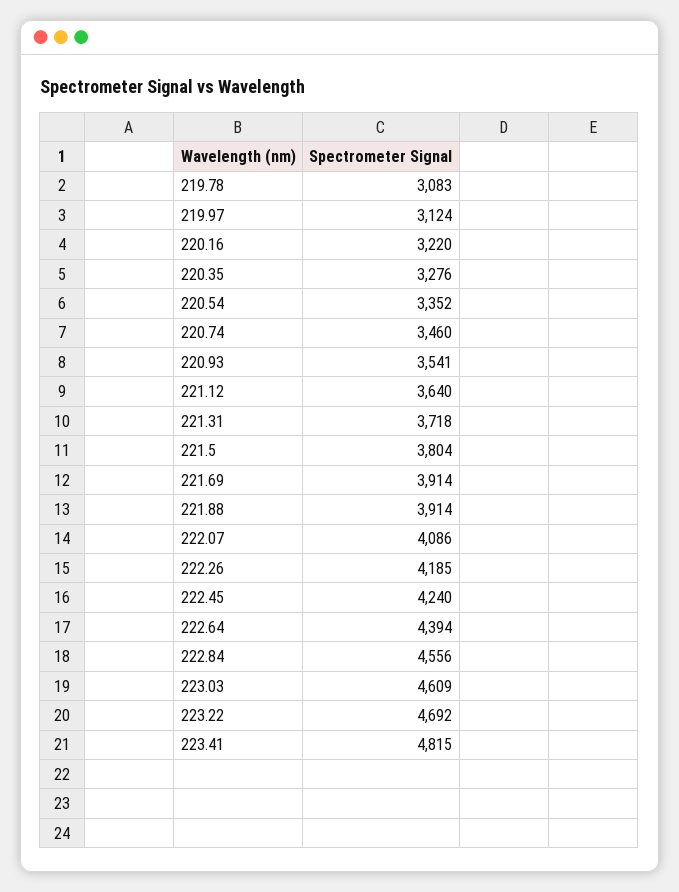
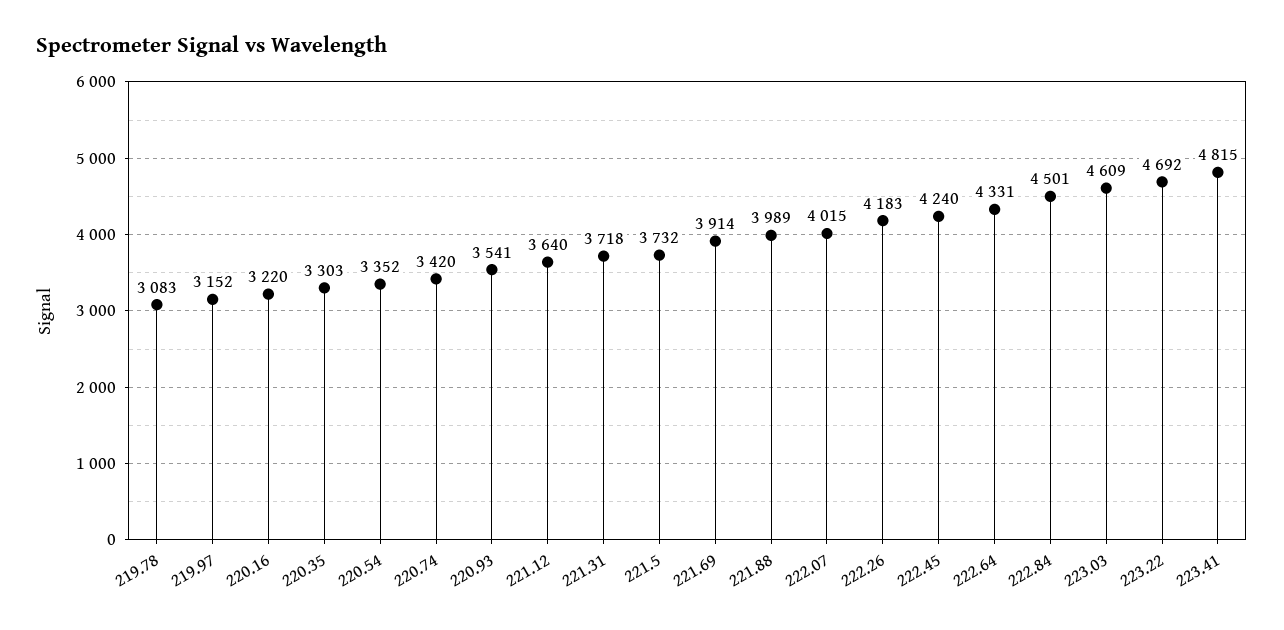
219.97: 3124 -> 3152
220.35: 3276 -> 3303
220.74: 3460 -> 3420
221.5: 3804 -> 3732
221.88: 3914 -> 3989
222.07: 4086 -> 4015
222.26: 4185 -> 4183
222.64: 4394 -> 4331
222.84: 4556 -> 4501

